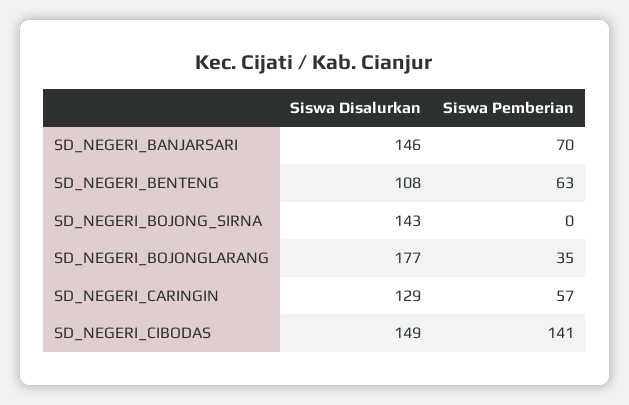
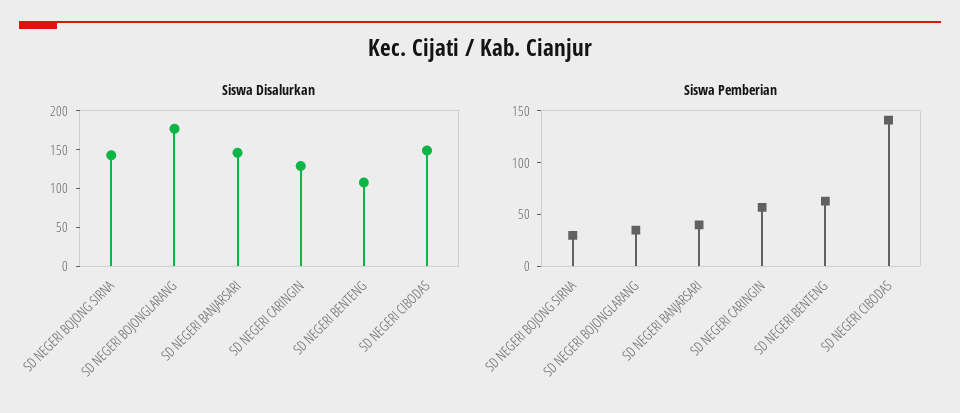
Siswa Pemberian, SD_NEGERI_BANJARSARI: 70 -> 40
Siswa Pemberian, SD_NEGERI_BOJONG_SIRNA: 0 -> 30

